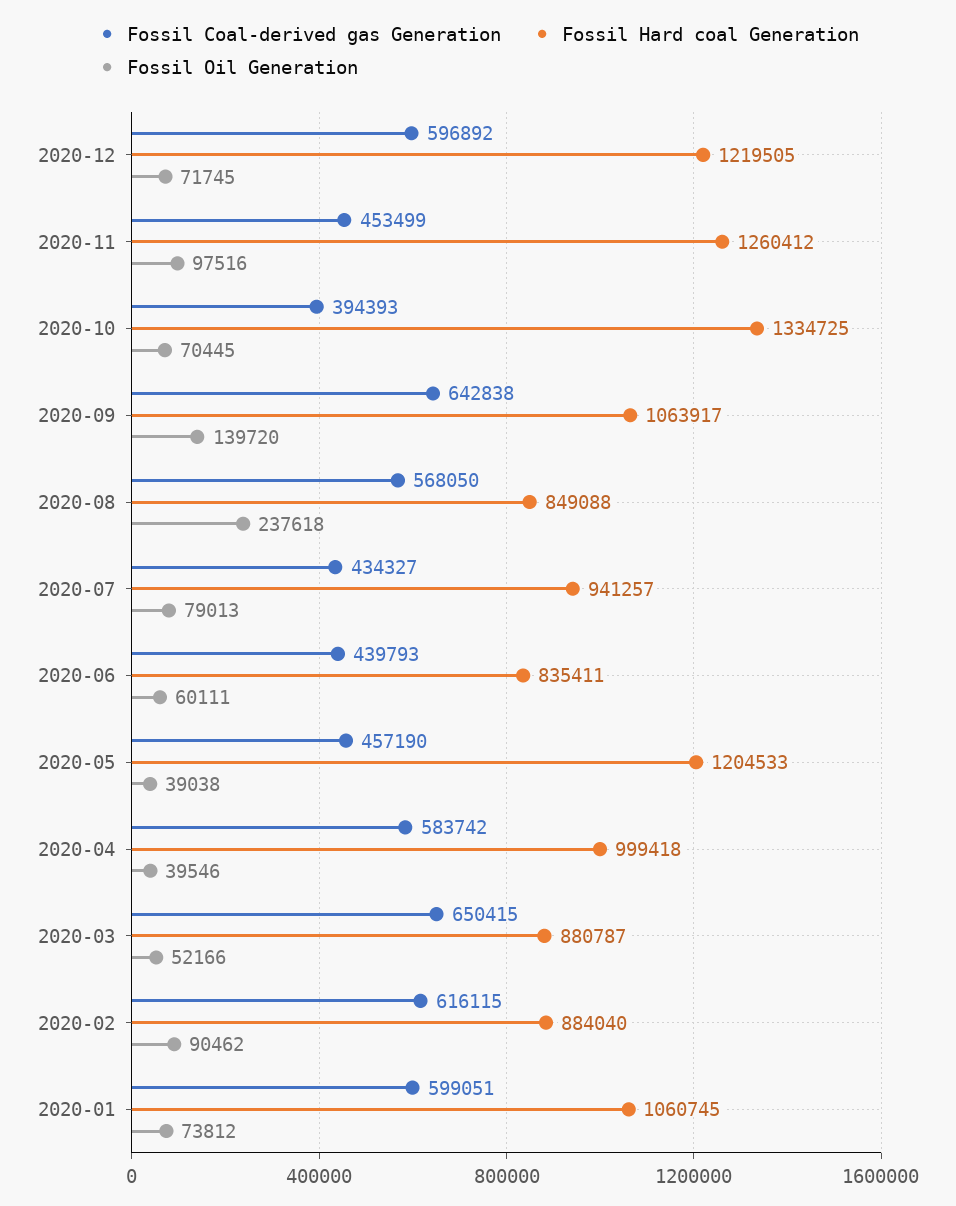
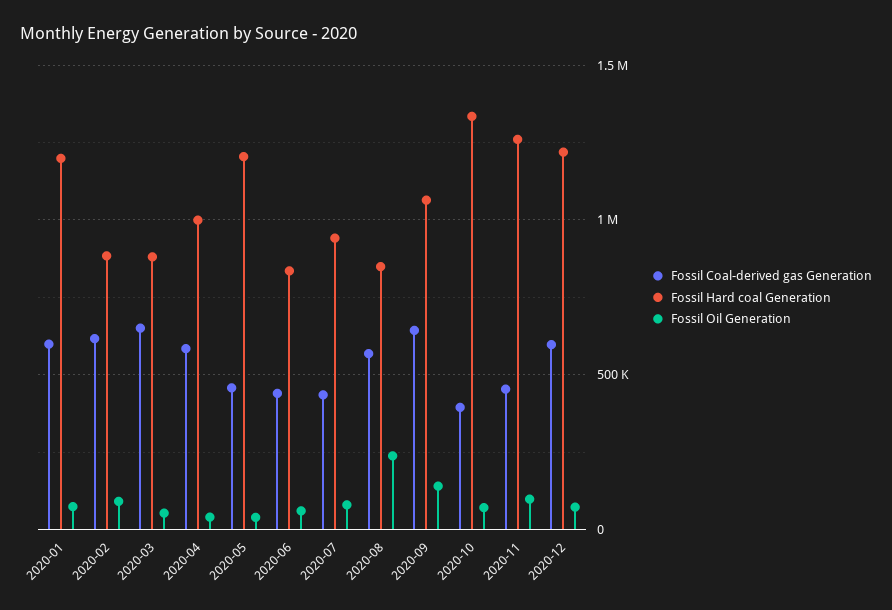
Fossil Hard coal Generation, 2020-01: 1060745 -> 1200000

